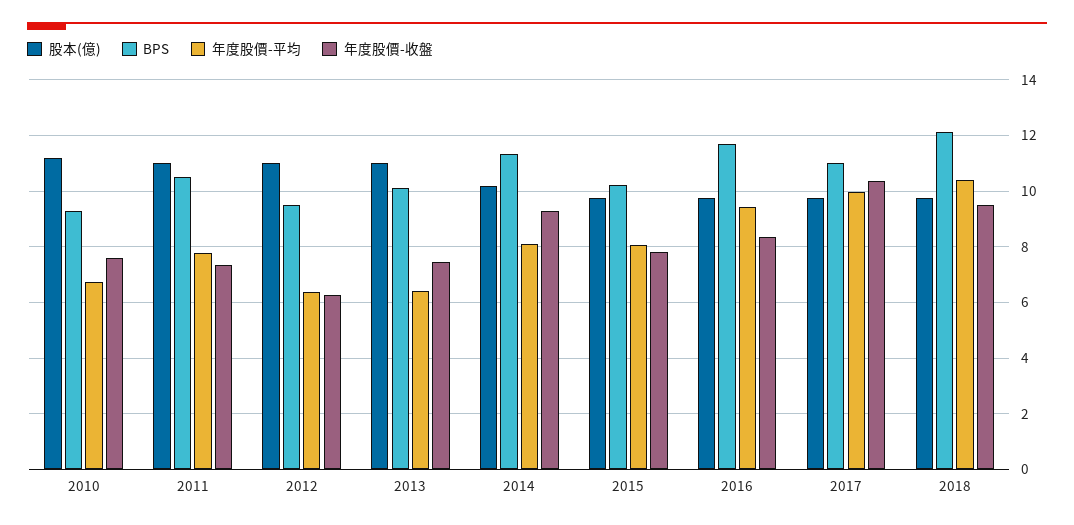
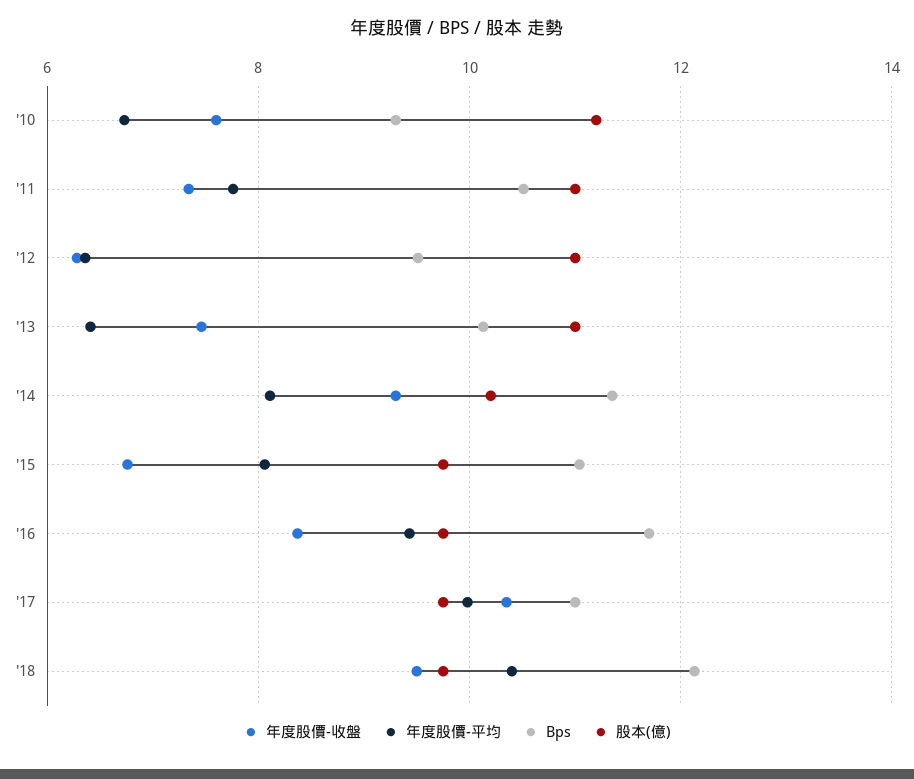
BPS, 2015: 10.25 -> 11
年度股價-收盤, 2015: 7.75 -> 6.8

